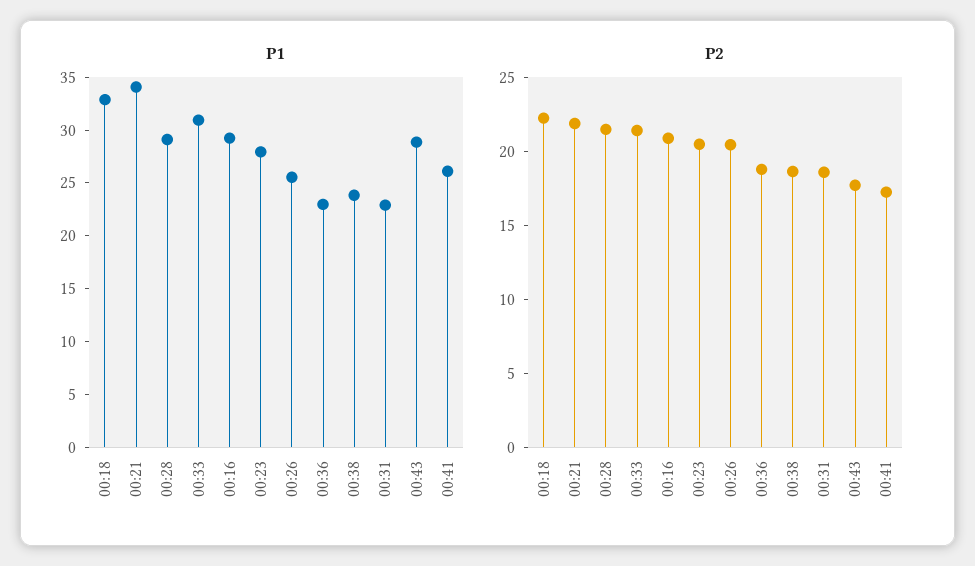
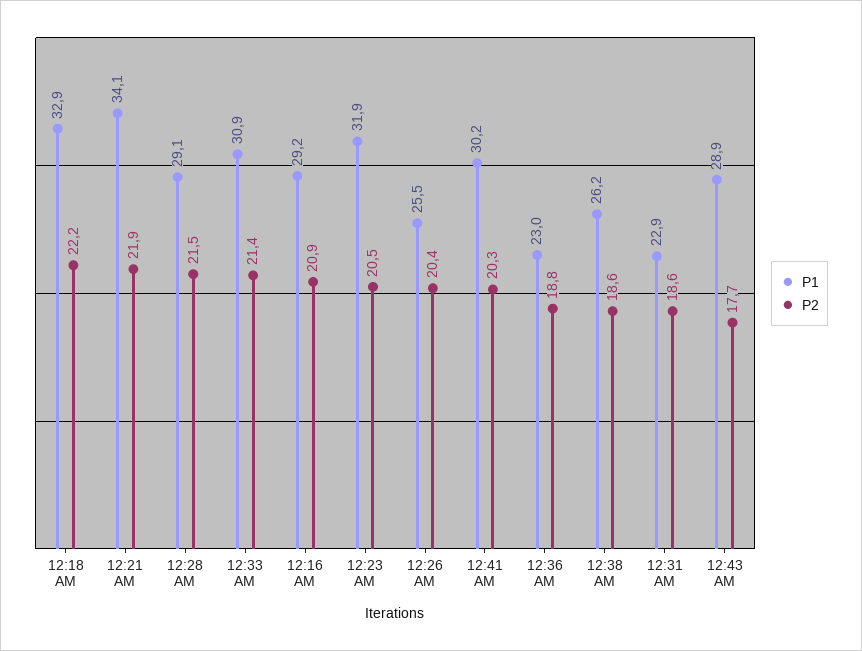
P1, 00:23: 28 -> 31.9
P1, 00:38: 24 -> 26.2
P1, 00:41: 26 -> 30.2
P2, 00:41: 17 -> 20.3

